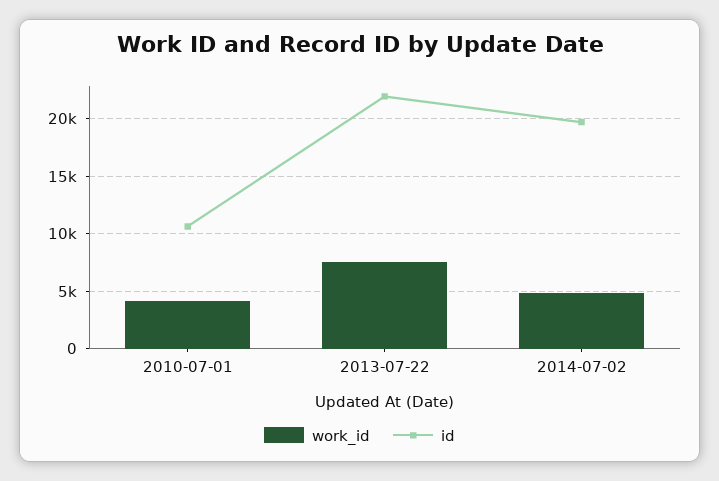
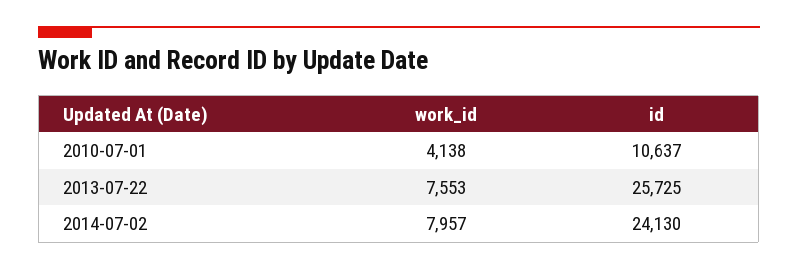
id, 2013-07-22: 22000 -> 25725
work_id, 2014-07-02: 5000 -> 7957
id, 2014-07-02: 20000 -> 24130

